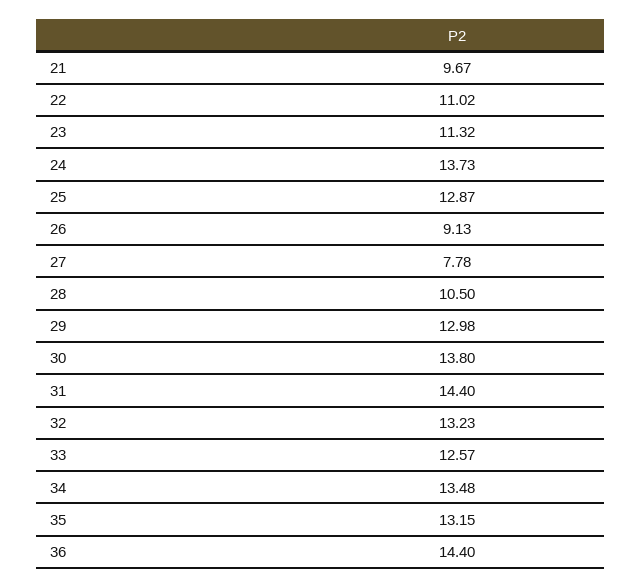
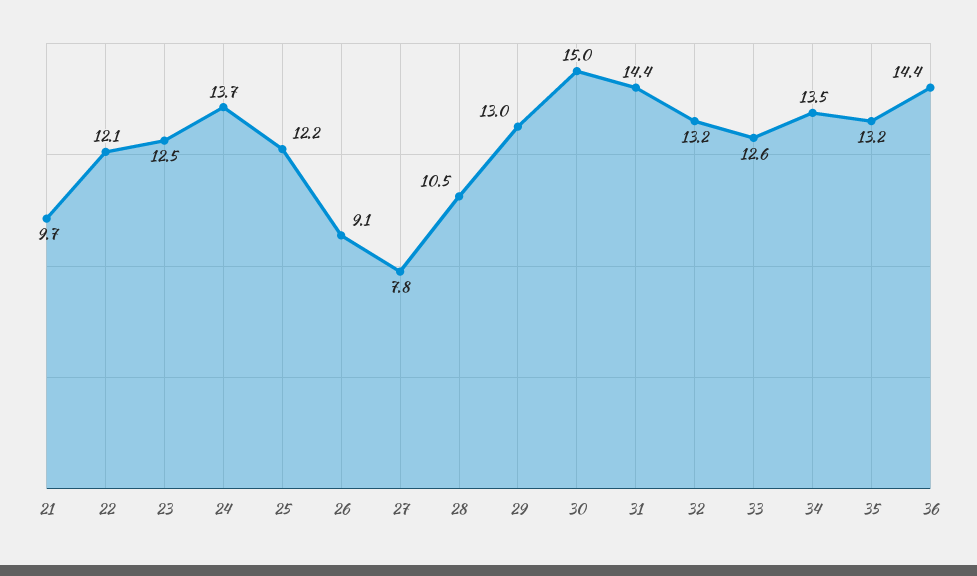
22: 11.02 -> 12.1
23: 11.32 -> 12.5
25: 12.87 -> 12.2
30: 13.8 -> 15

